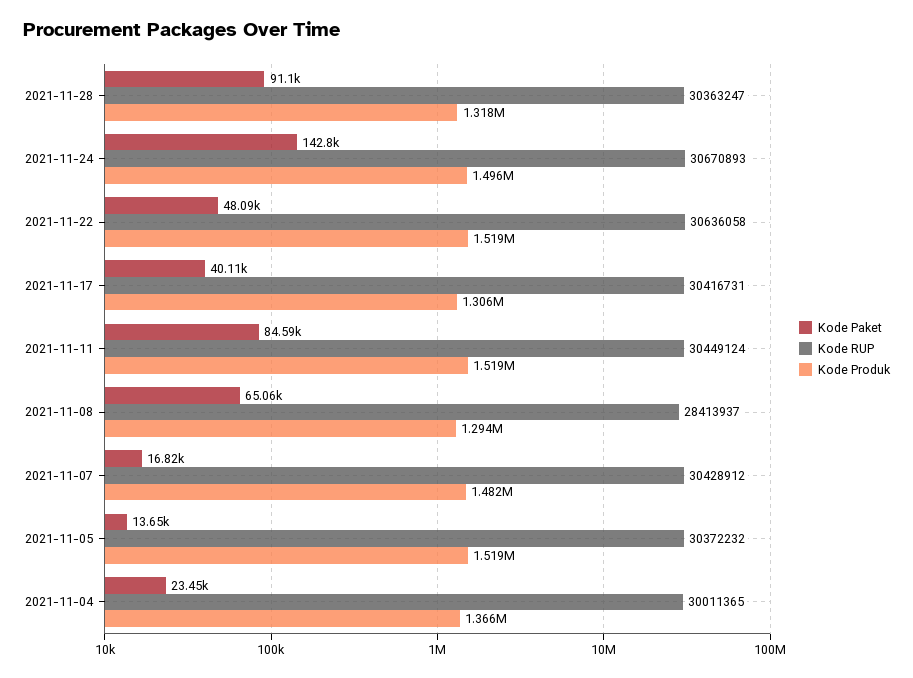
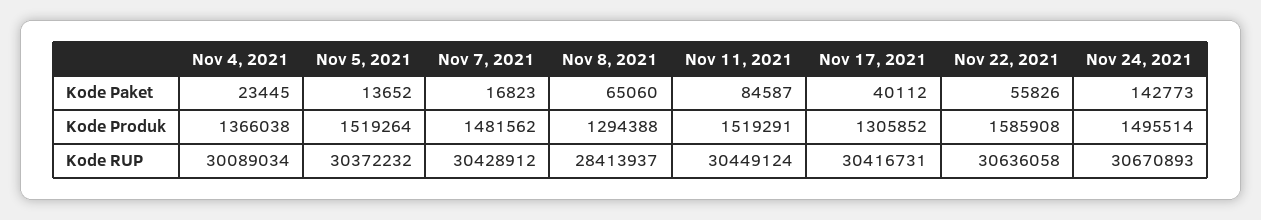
Kode Paket, 2021-11-28: 91100 -> none
Kode RUP, 2021-11-28: 30363247 -> none
Kode Produk, 2021-11-28: 1318000 -> none
Kode Paket, 2021-11-22: 48090 -> 55826
Kode Produk, 2021-11-22: 1519000 -> 1585908
Kode RUP, 2021-11-04: 30011365 -> 30089034

